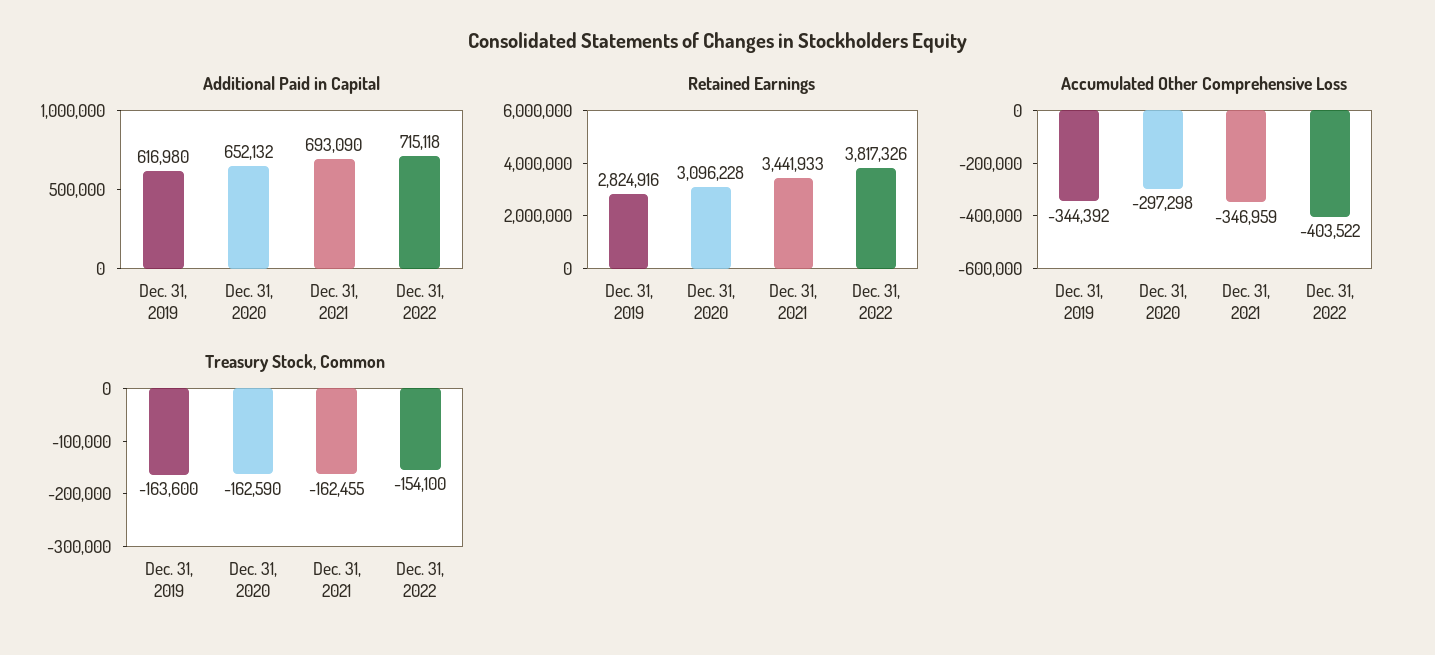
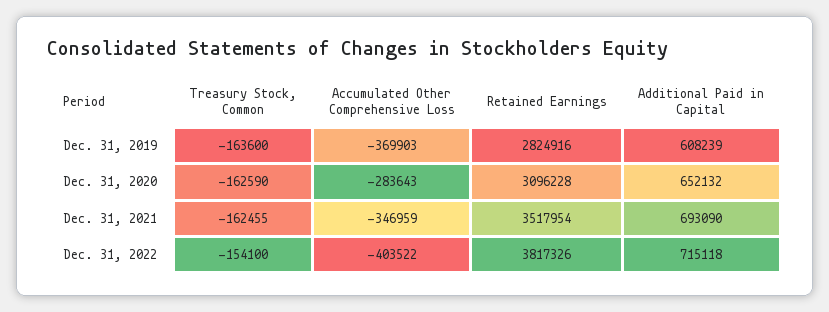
Additional Paid in Capital, Dec. 31, 2019: 616980 -> 608239
Retained Earnings, Dec. 31, 2021: 3441933 -> 3517954
Accumulated Other Comprehensive Loss, Dec. 31, 2019: -344392 -> -369903
Accumulated Other Comprehensive Loss, Dec. 31, 2020: -297298 -> -283643

